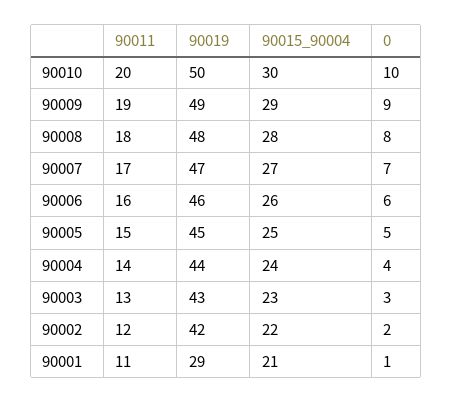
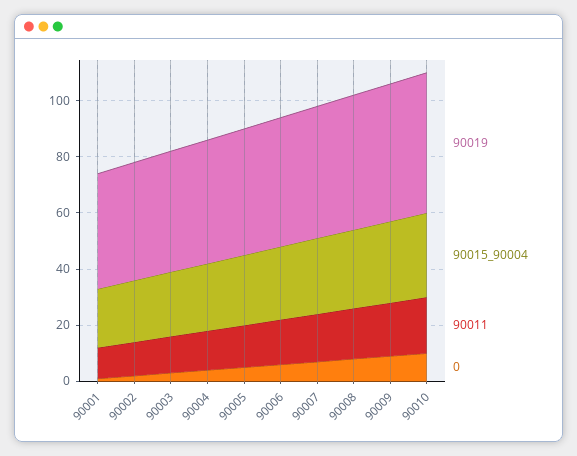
90019, 90001: 29 -> 40

